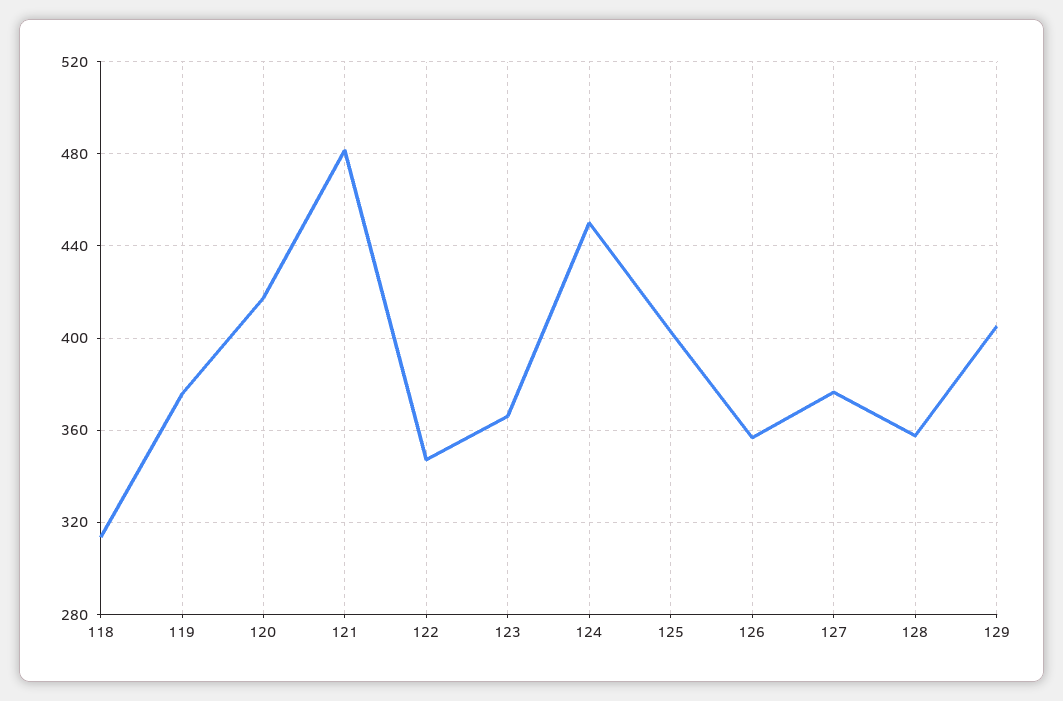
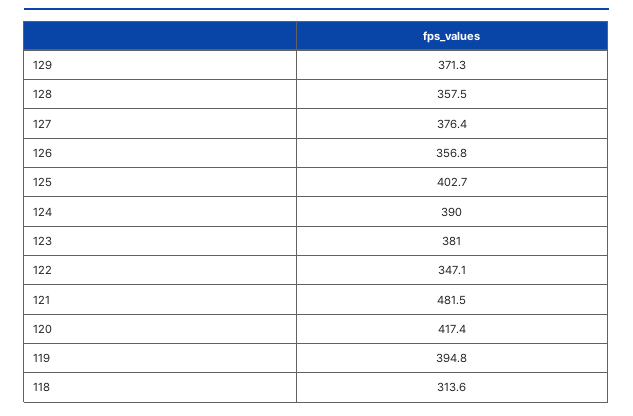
119: 375 -> 394.8
123: 365 -> 381
124: 450 -> 390
129: 405 -> 371.3

